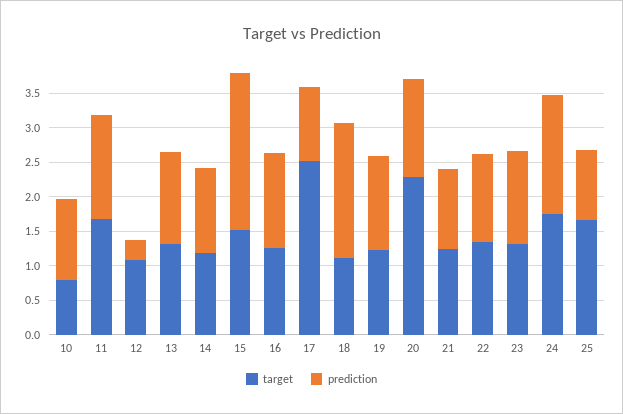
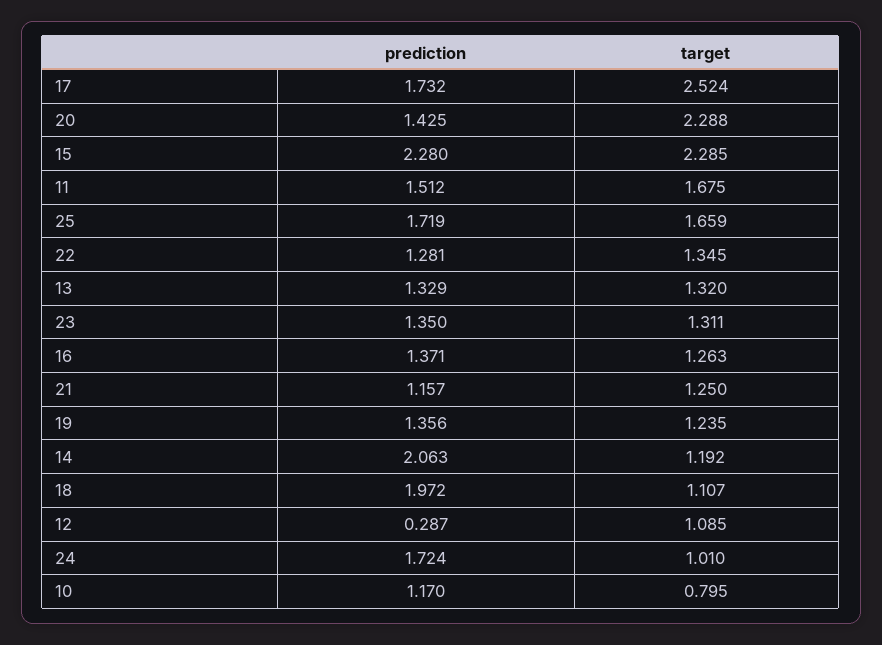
prediction, 14: 1.25 -> 2.063
target, 15: 1.5 -> 2.285
prediction, 17: 1 -> 1.732
target, 24: 1.75 -> 1.01
prediction, 25: 1 -> 1.719

